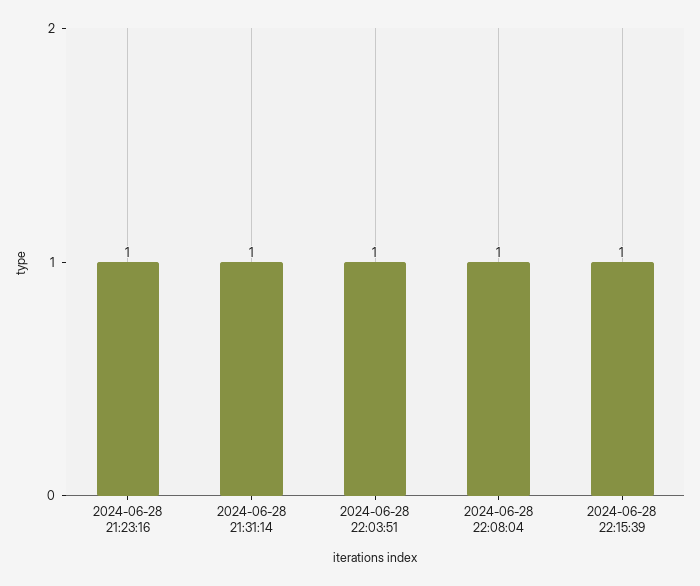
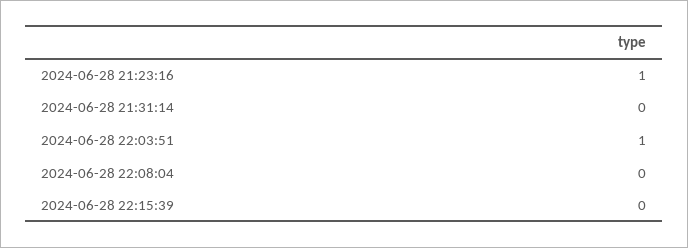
2024-06-28 21:31:14: 1 -> 0
2024-06-28 22:08:04: 1 -> 0
2024-06-28 22:15:39: 1 -> 0

